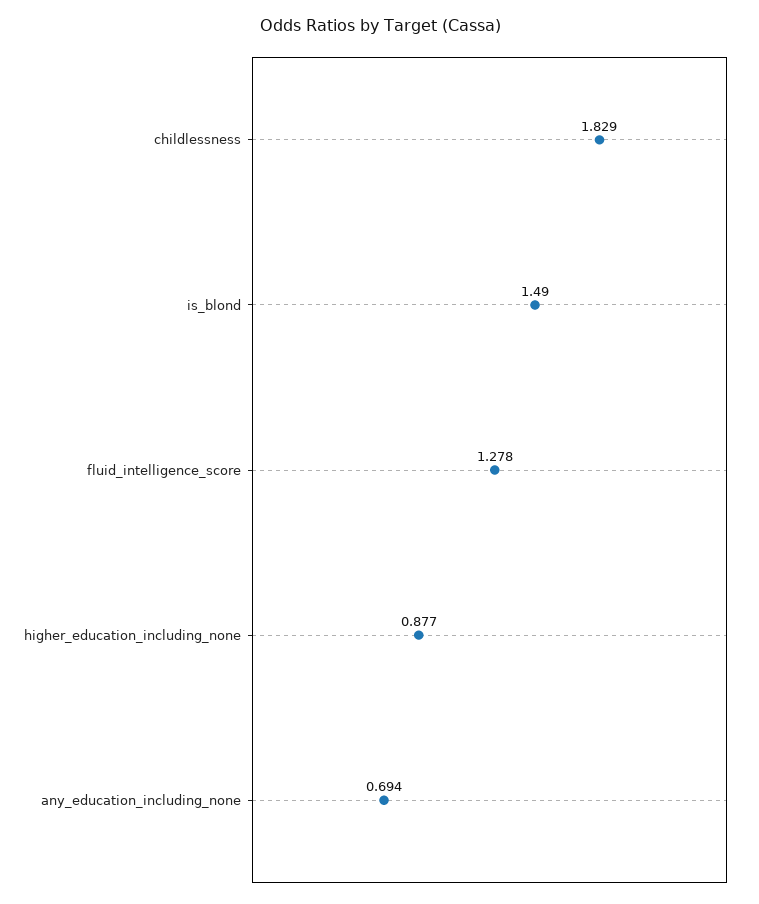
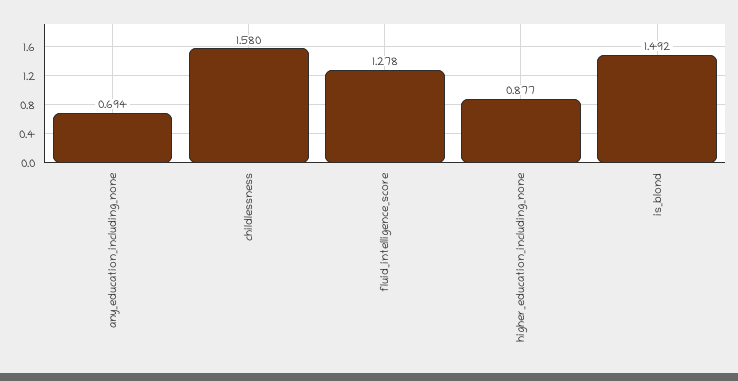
childlessness: 1.829 -> 1.58
is_blond: 1.49 -> 1.492

